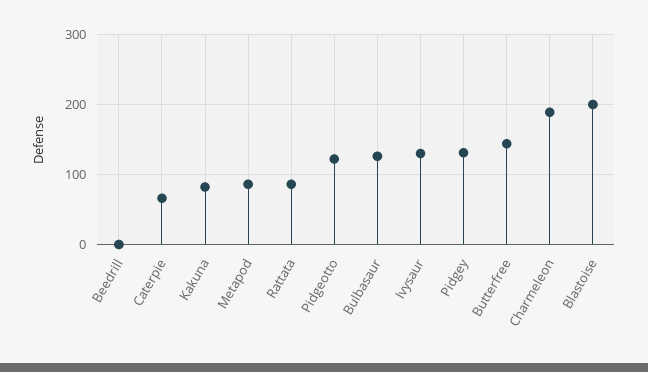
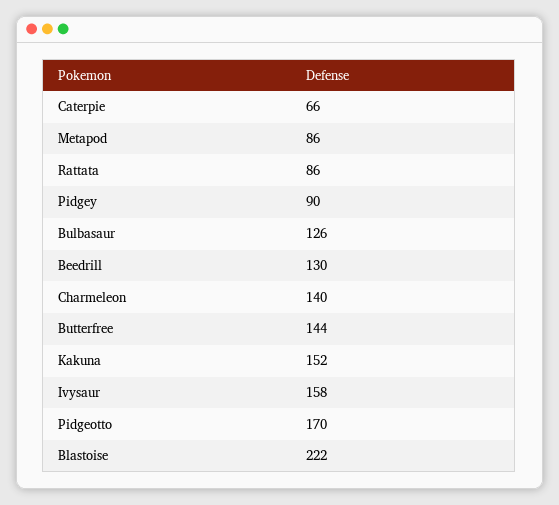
Beedrill: 0 -> 130
Kakuna: 80 -> 152
Pidgeotto: 120 -> 170
Ivysaur: 130 -> 158
Pidgey: 130 -> 90
Charmeleon: 190 -> 140
Blastoise: 200 -> 222

